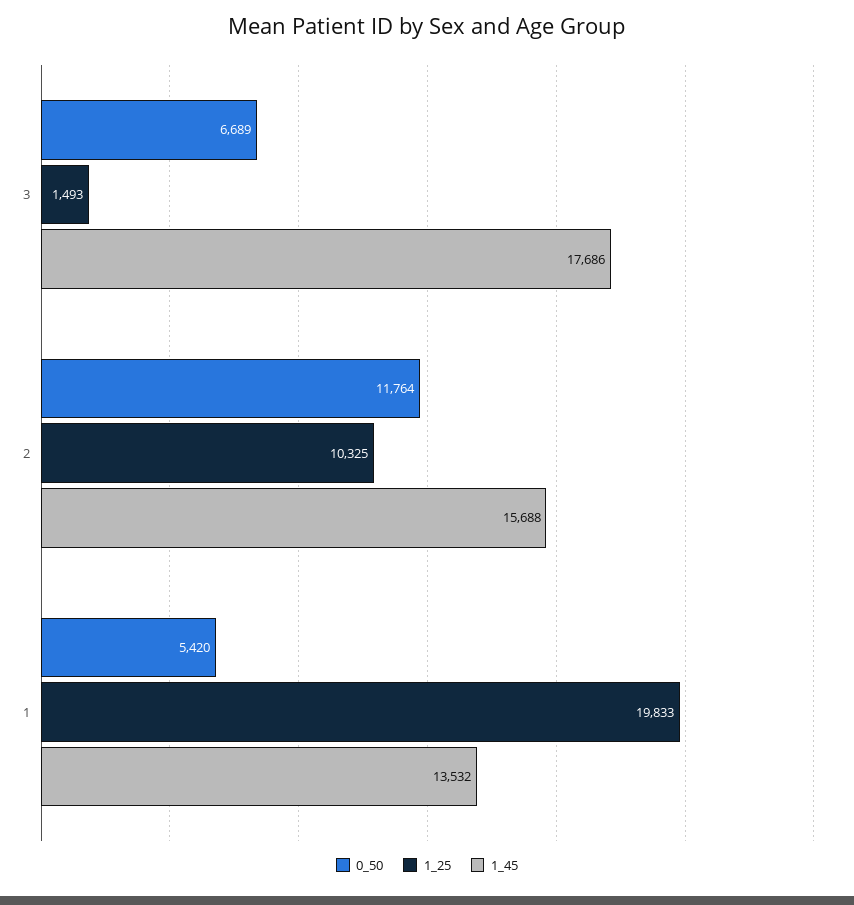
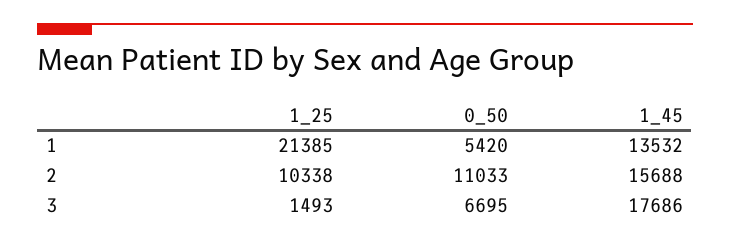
0_50, 3: 6689 -> 6695
0_50, 2: 11764 -> 11033
1_25, 2: 10325 -> 10338
1_25, 1: 19833 -> 21385

